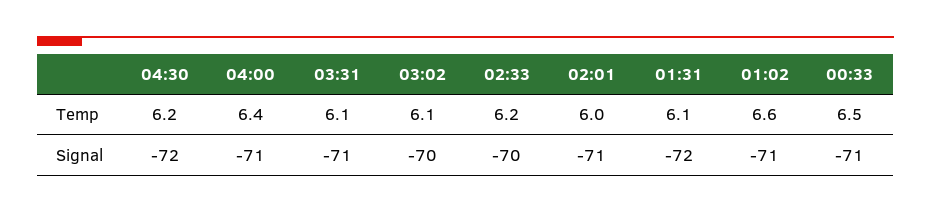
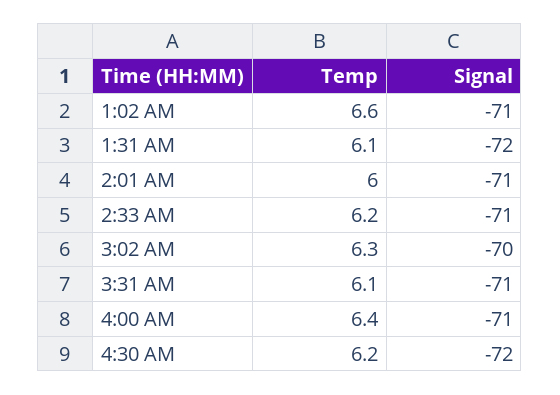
03:02, Temp: 6.1 -> 6.3
00:33, Temp: 6.5 -> none
02:33, Signal: -70 -> -71
00:33, Signal: -71 -> none

